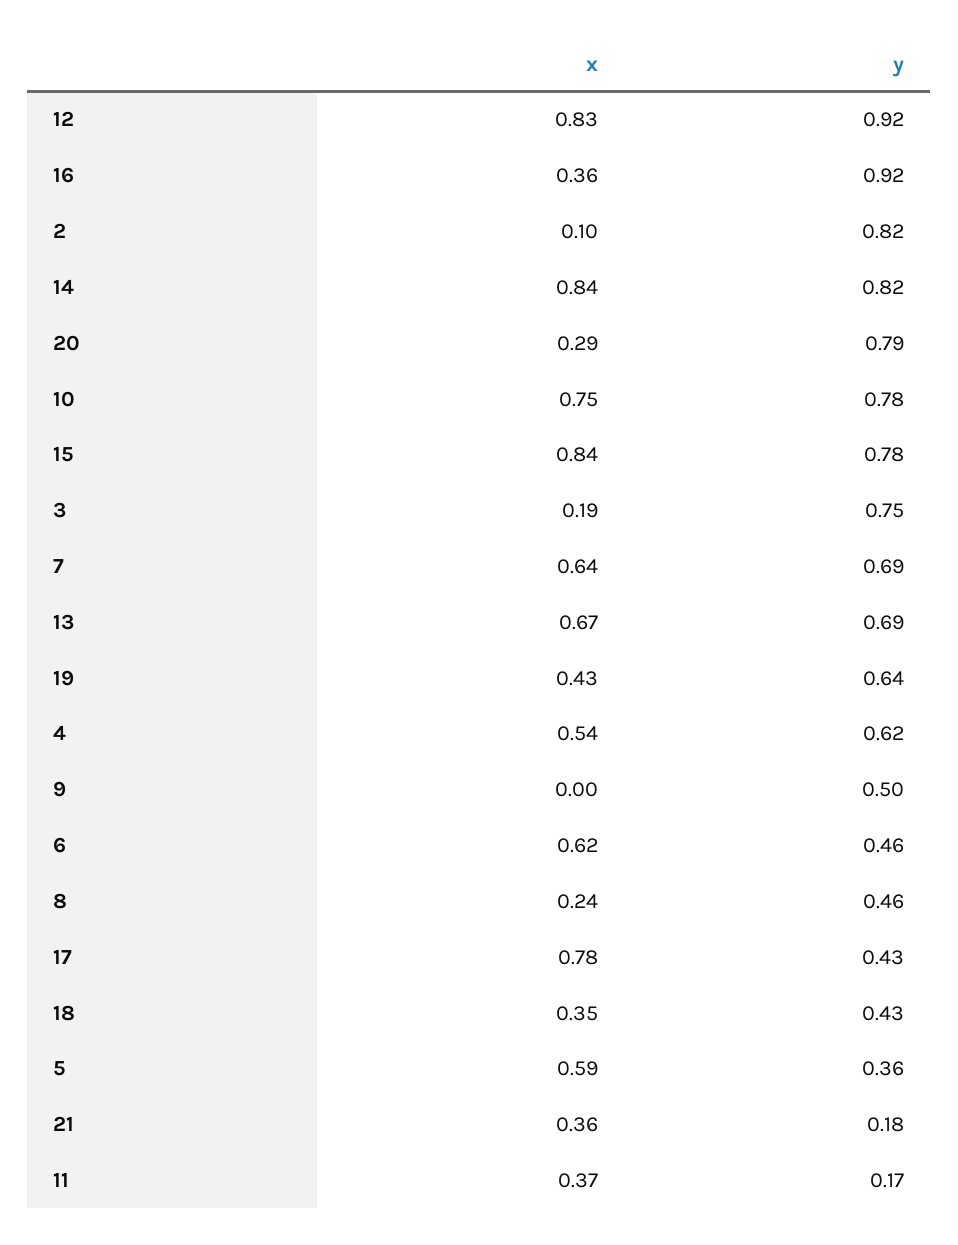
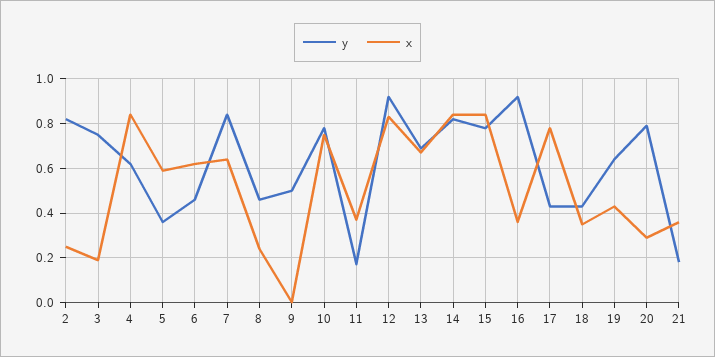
x, 2: 0.1 -> 0.25
y, 7: 0.69 -> 0.85
x, 4: 0.54 -> 0.85

